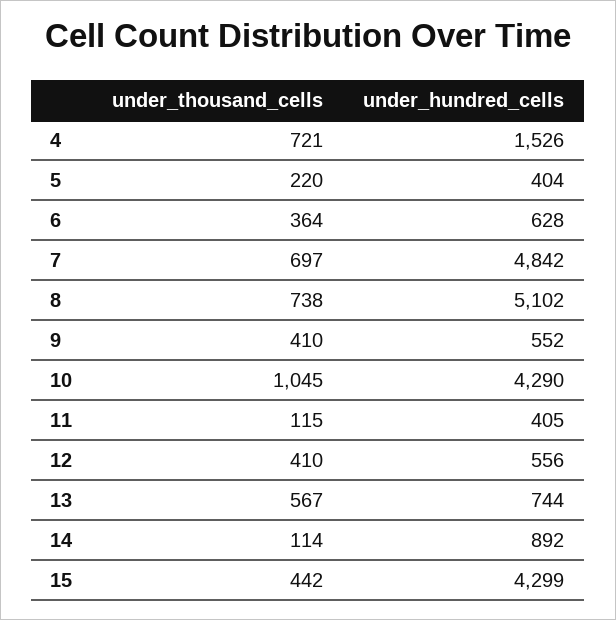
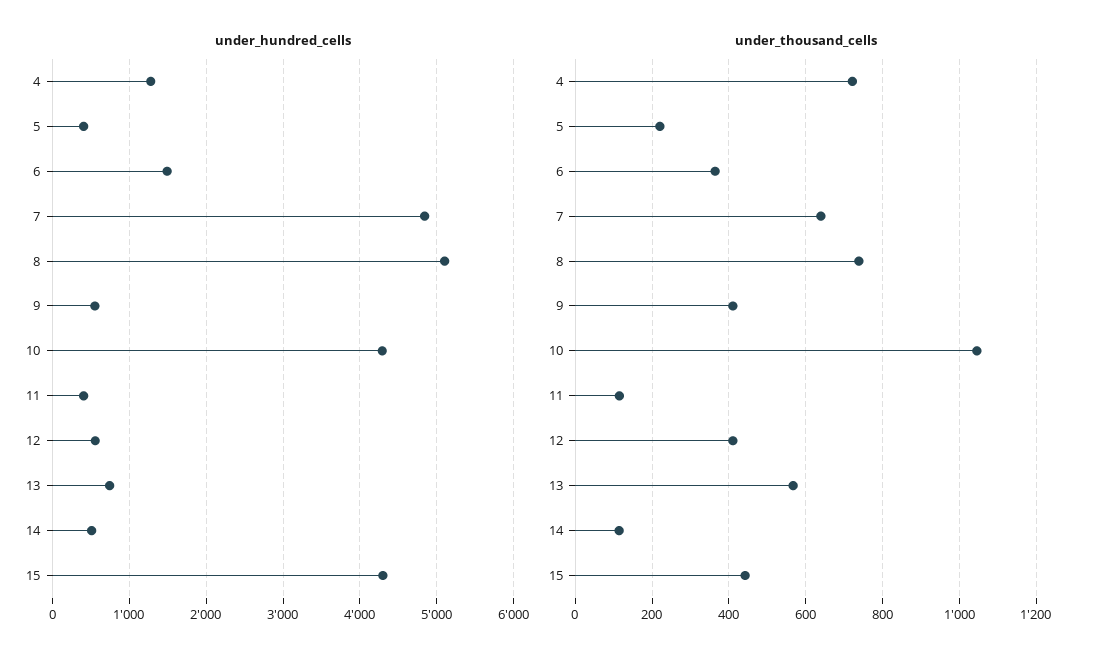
under_hundred_cells, 4: 1526 -> 1300
under_hundred_cells, 6: 628 -> 1500
under_thousand_cells, 7: 697 -> 640
under_hundred_cells, 14: 892 -> 500

